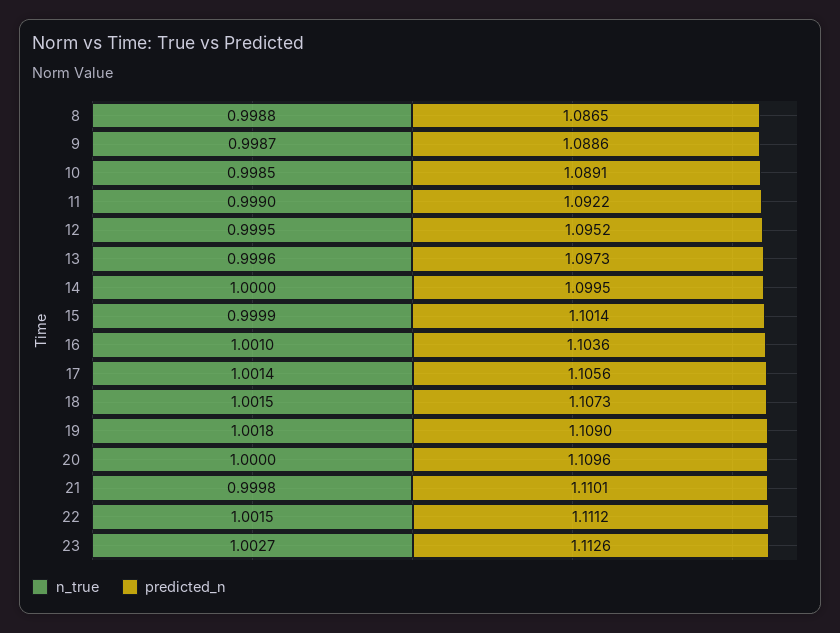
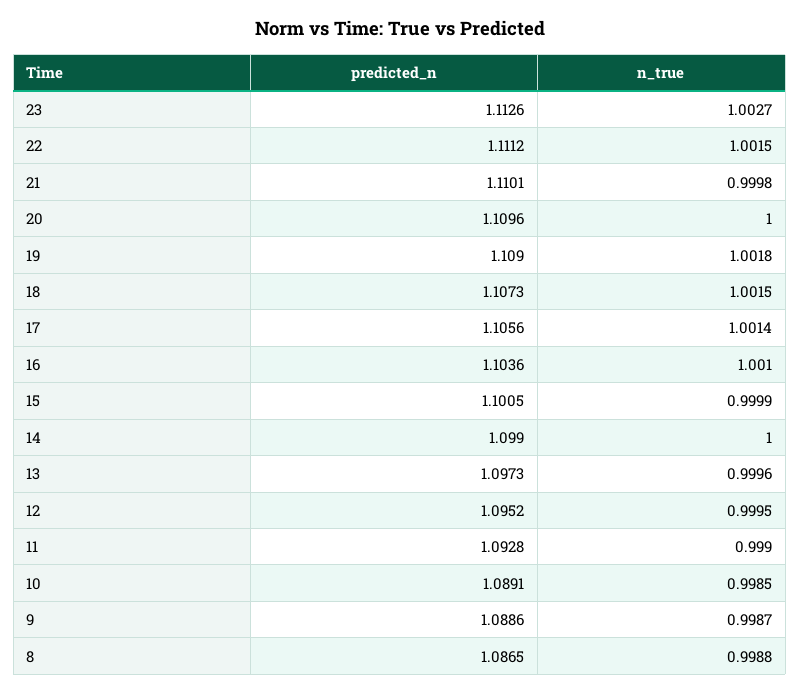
predicted_n, 11: 1.0922 -> 1.0928
predicted_n, 14: 1.0995 -> 1.099
predicted_n, 15: 1.1014 -> 1.1005

